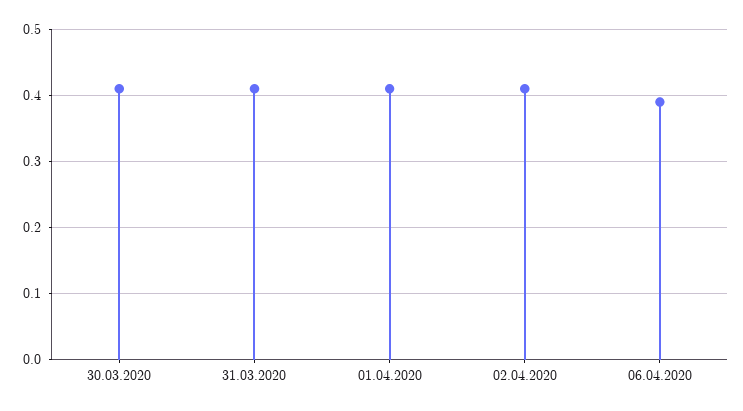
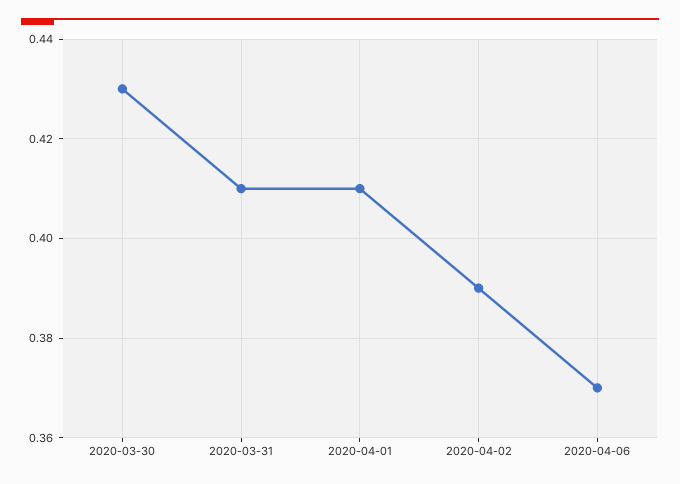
30.03.2020: 0.41 -> 0.43
02.04.2020: 0.41 -> 0.39
06.04.2020: 0.39 -> 0.37

